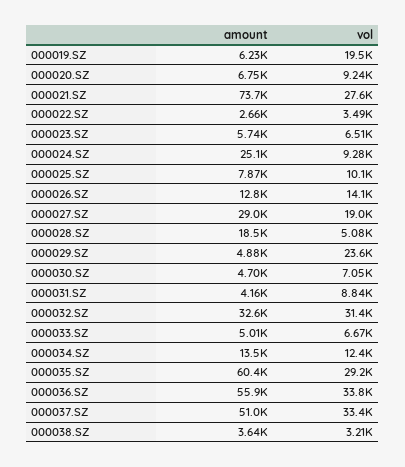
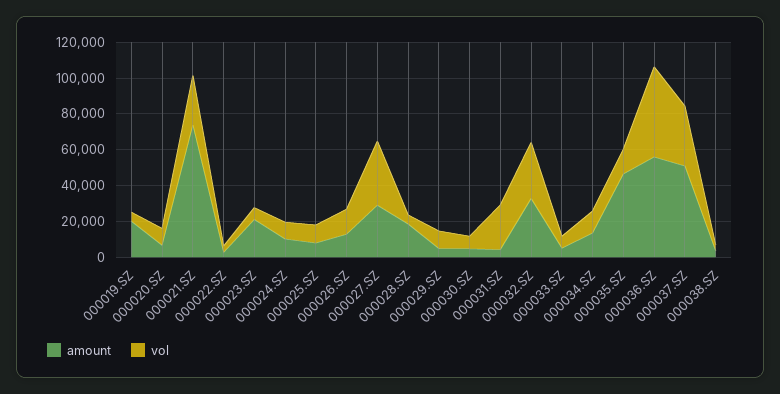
amount, 000019.SZ: 6230 -> 20000
vol, 000019.SZ: 19500 -> 5000
amount, 000023.SZ: 5740 -> 20000
amount, 000024.SZ: 25100 -> 10000
vol, 000027.SZ: 19000 -> 35000
vol, 000029.SZ: 23600 -> 10000
vol, 000031.SZ: 8840 -> 25000
amount, 000035.SZ: 60400 -> 45000
vol, 000035.SZ: 29200 -> 15000
vol, 000036.SZ: 33800 -> 50000

